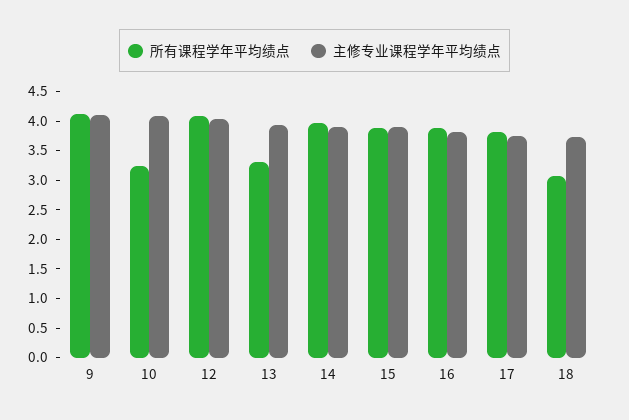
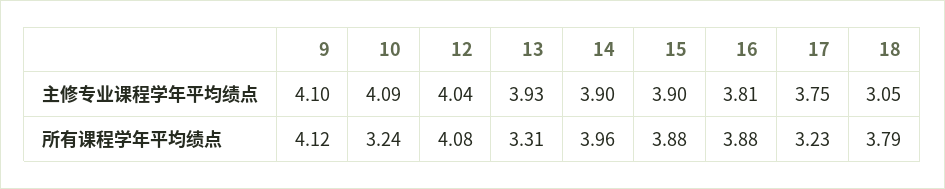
所有课程学年平均绩点, 17: 3.75 -> 3.23
所有课程学年平均绩点, 18: 3 -> 3.79
主修专业课程学年平均绩点, 18: 3.75 -> 3.05

